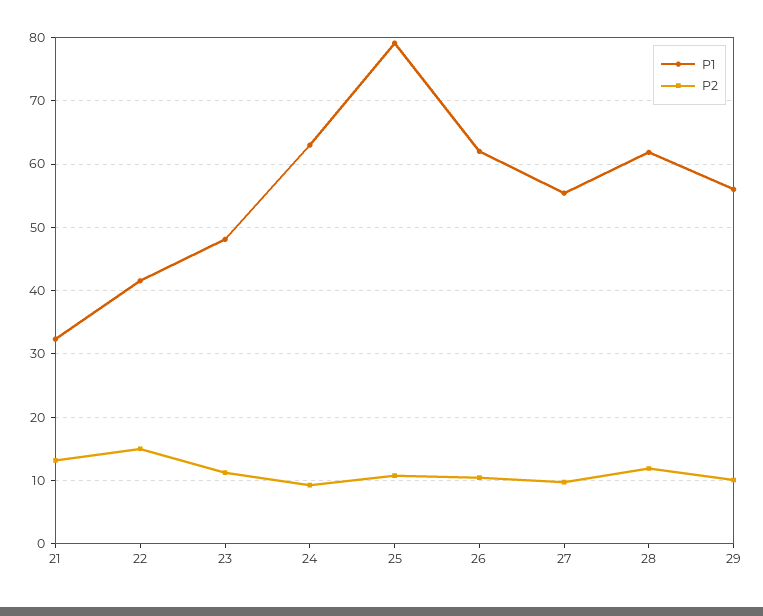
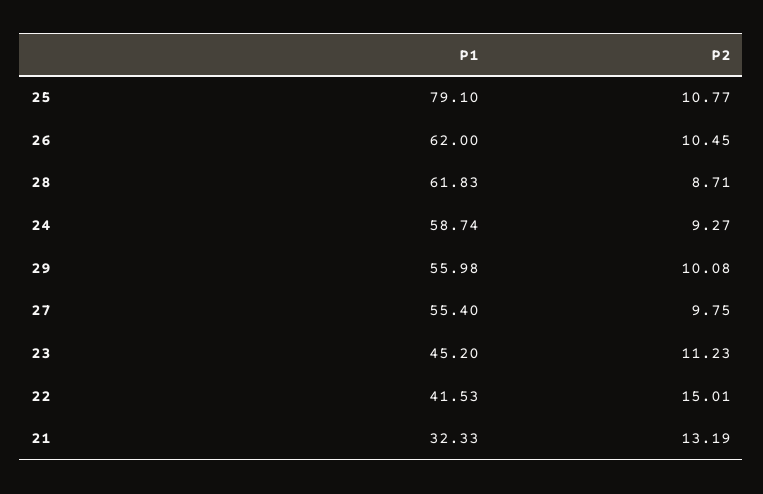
P1, 23: 48 -> 45.2
P1, 24: 63 -> 58.74
P2, 28: 12 -> 8.71

